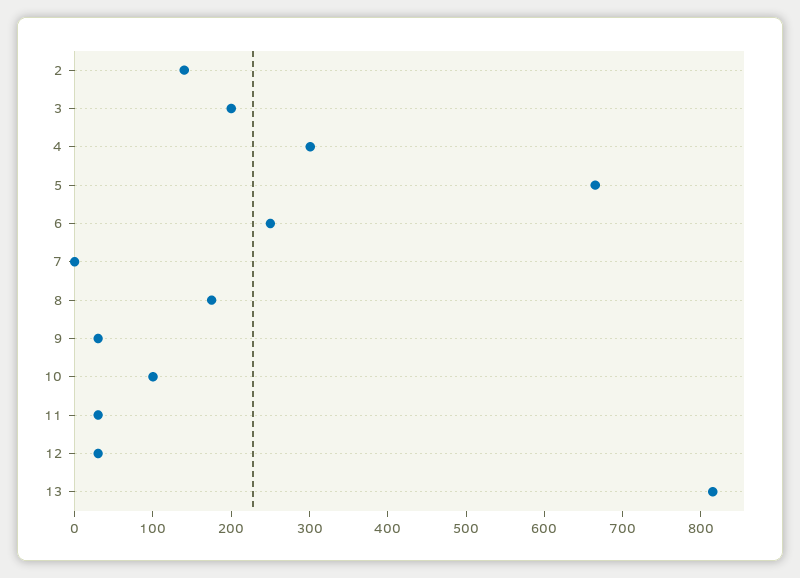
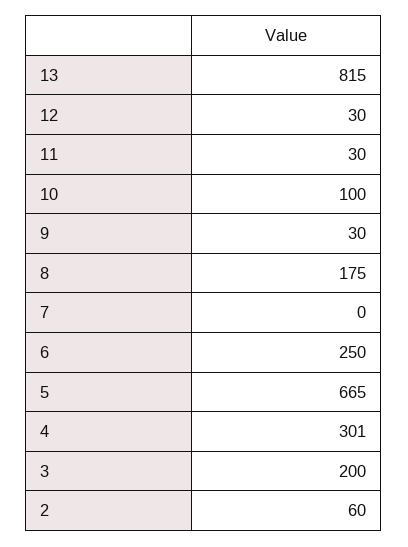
2: 140 -> 60

